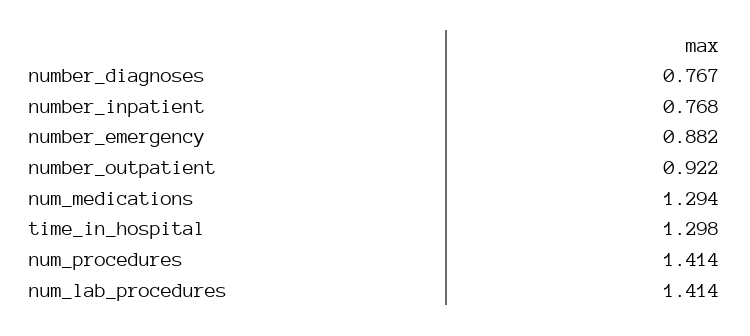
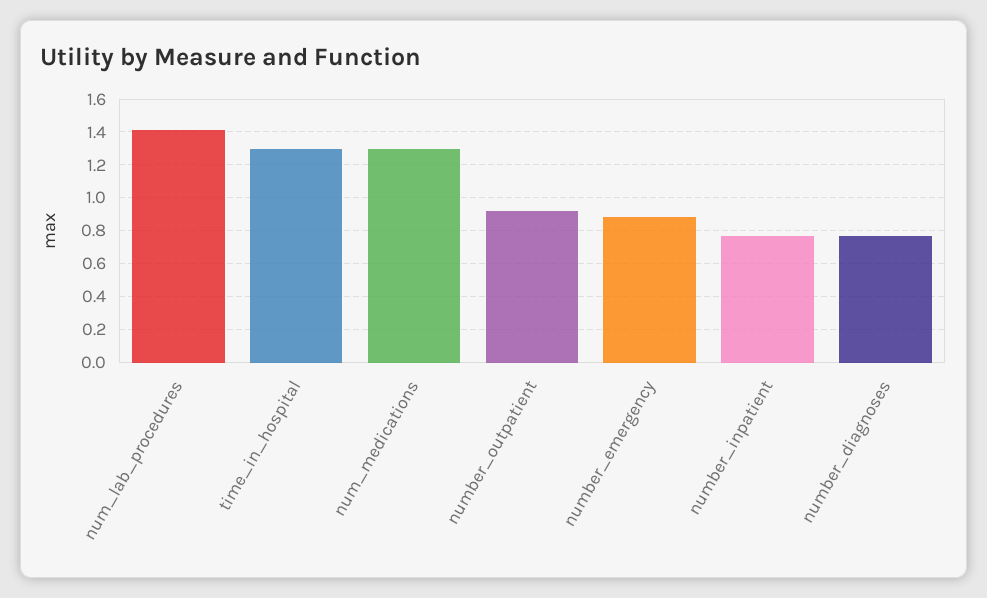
num_procedures: 1.414 -> none

